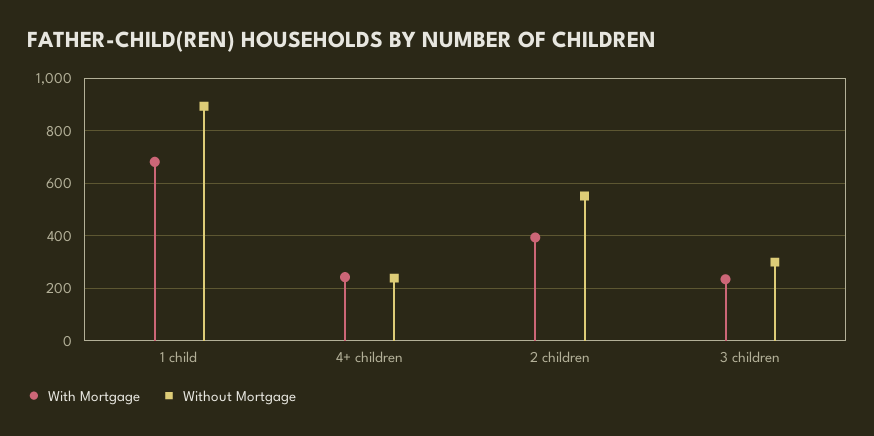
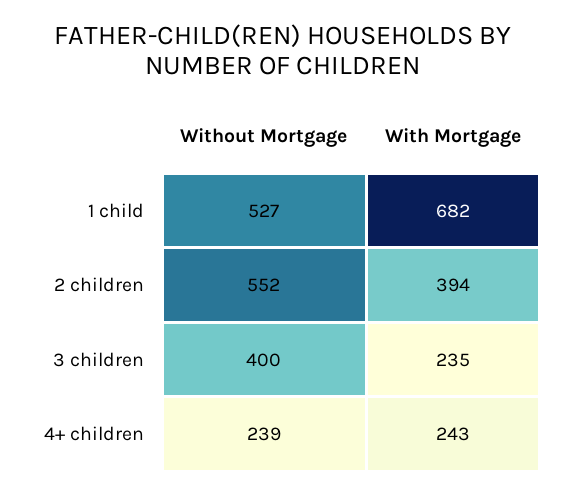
Without Mortgage, 1 child: 900 -> 527
Without Mortgage, 3 children: 300 -> 400

